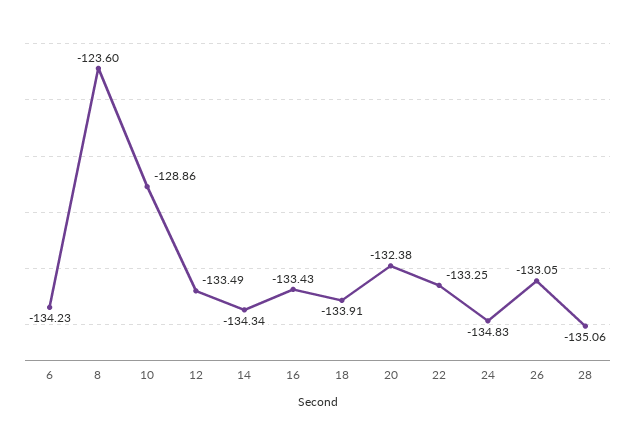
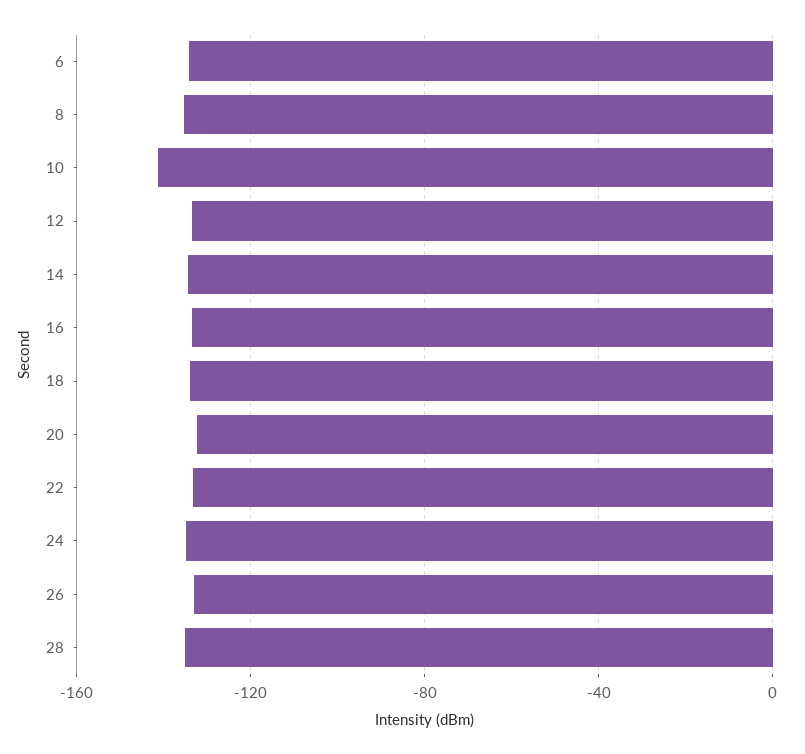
8: -123.6 -> -135
10: -128.86 -> -140

